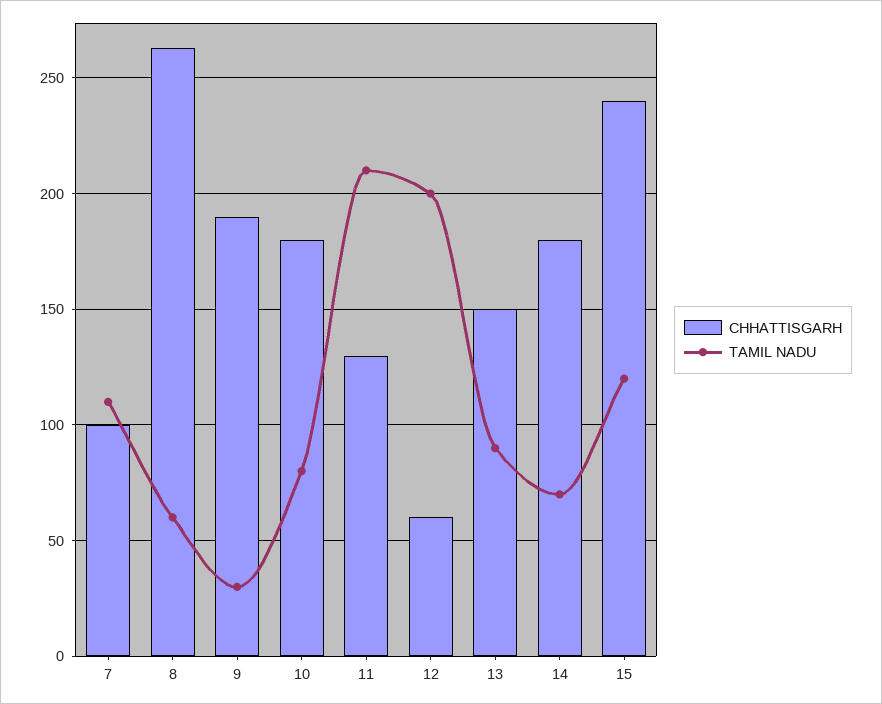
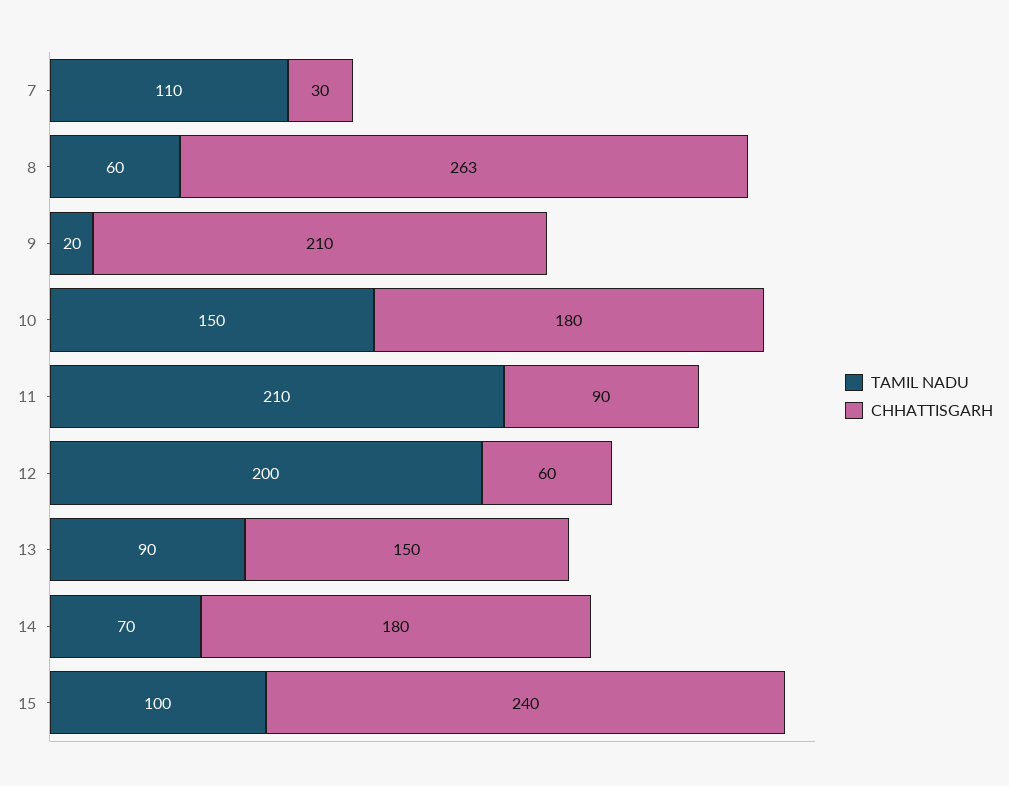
CHHATTISGARH, 7: 100 -> 30
CHHATTISGARH, 9: 190 -> 210
TAMIL NADU, 9: 30 -> 20
TAMIL NADU, 10: 80 -> 150
CHHATTISGARH, 11: 130 -> 90
TAMIL NADU, 15: 120 -> 100

